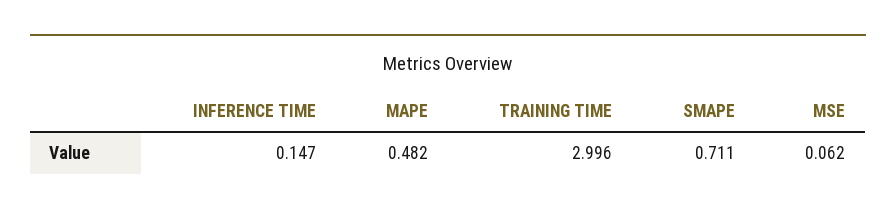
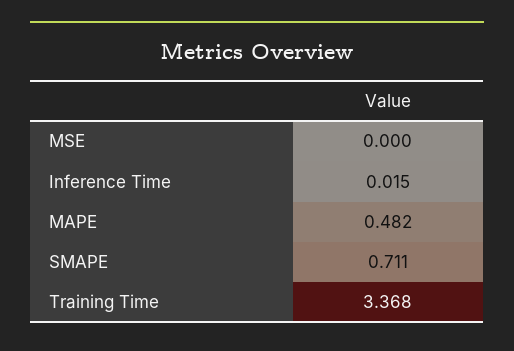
INFERENCE TIME: 0.147 -> 0.015
TRAINING TIME: 2.996 -> 3.368
MSE: 0.062 -> 0

